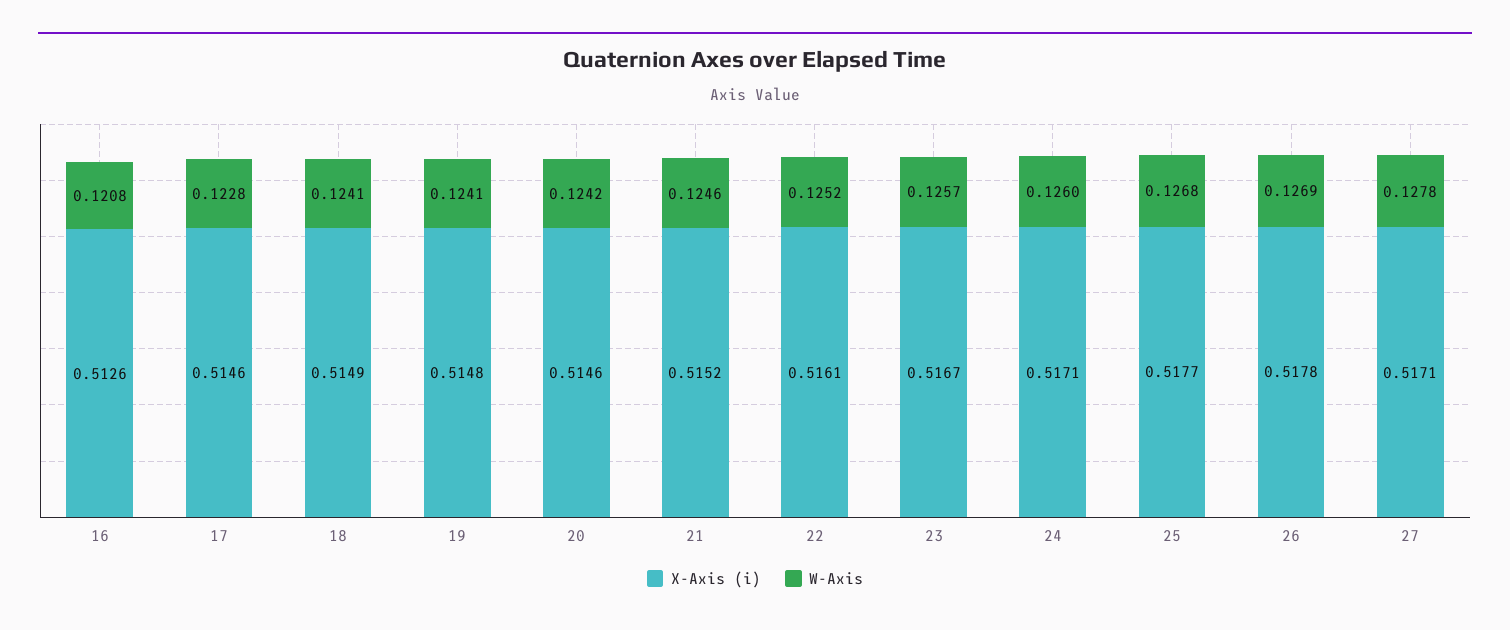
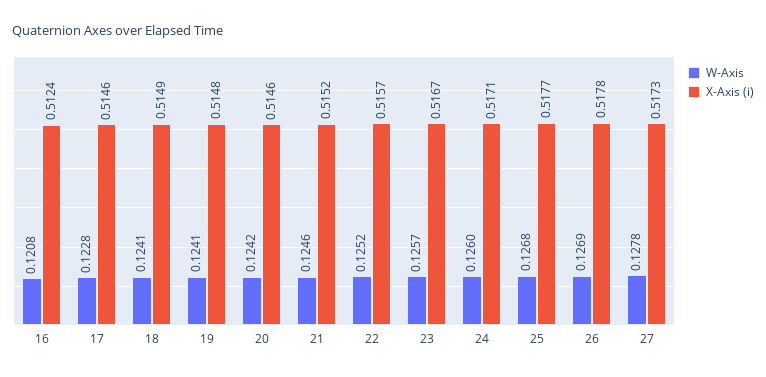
X-Axis (i), 16: 0.5126 -> 0.5124
X-Axis (i), 22: 0.5161 -> 0.5157
X-Axis (i), 27: 0.5171 -> 0.5173

